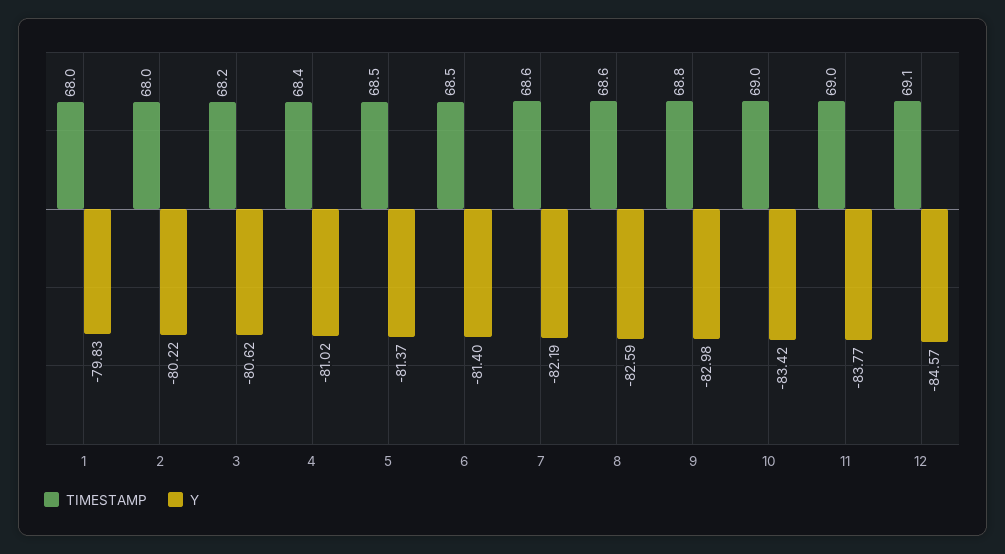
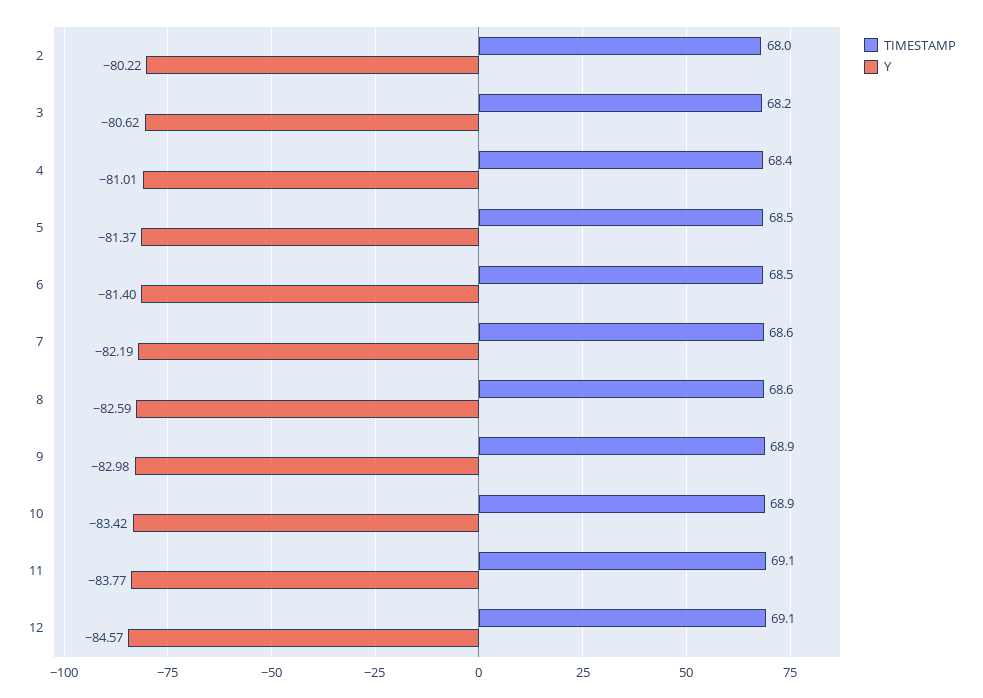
TIMESTAMP, 1: 68 -> none
Y, 1: -79.83 -> none
Y, 4: -81.02 -> -81.01
TIMESTAMP, 9: 68.8 -> 68.9
TIMESTAMP, 10: 69 -> 68.9
TIMESTAMP, 11: 69 -> 69.1

